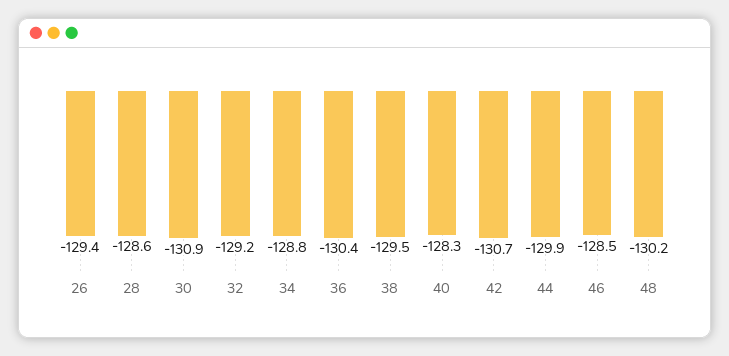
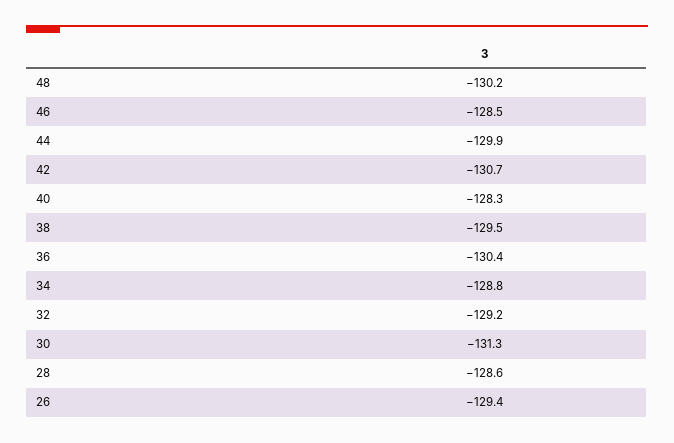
30: -130.9 -> -131.3

